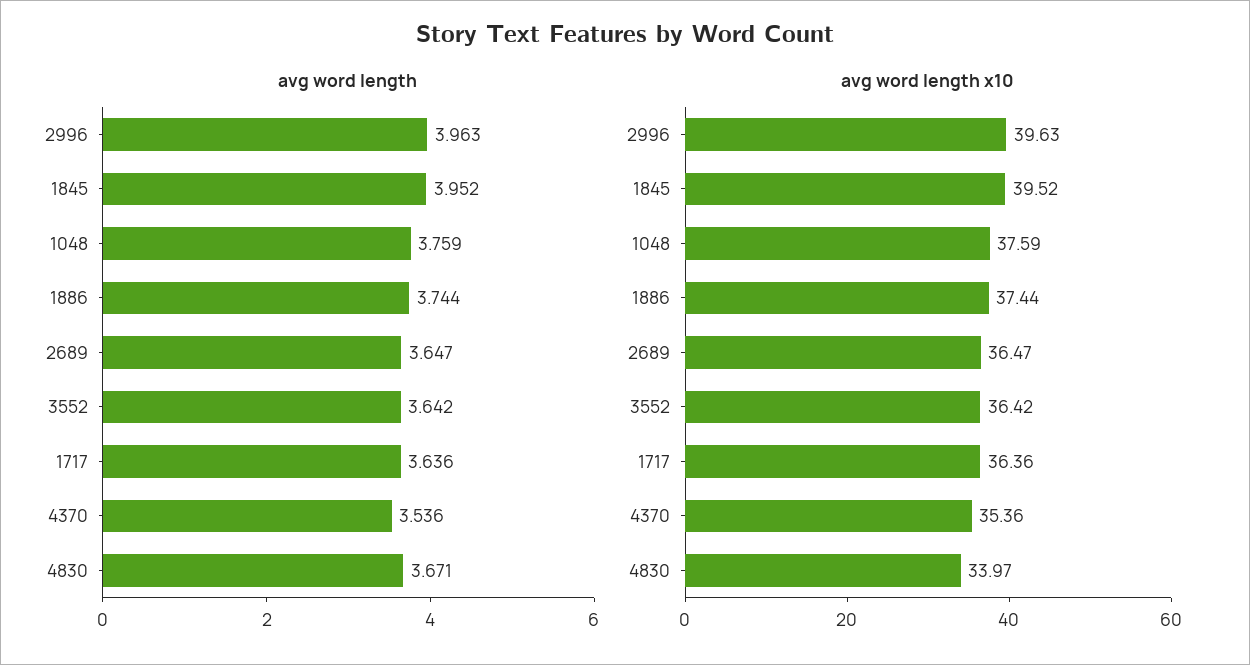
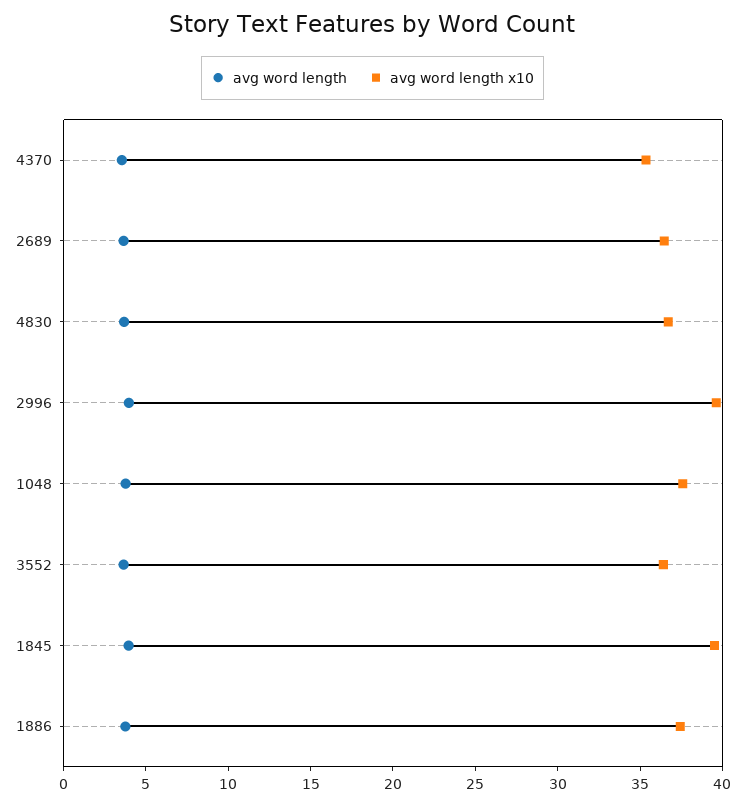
avg word length, 1717: 3.636 -> none
avg word length x10, 1717: 36.36 -> none
avg word length x10, 4830: 33.97 -> 37

